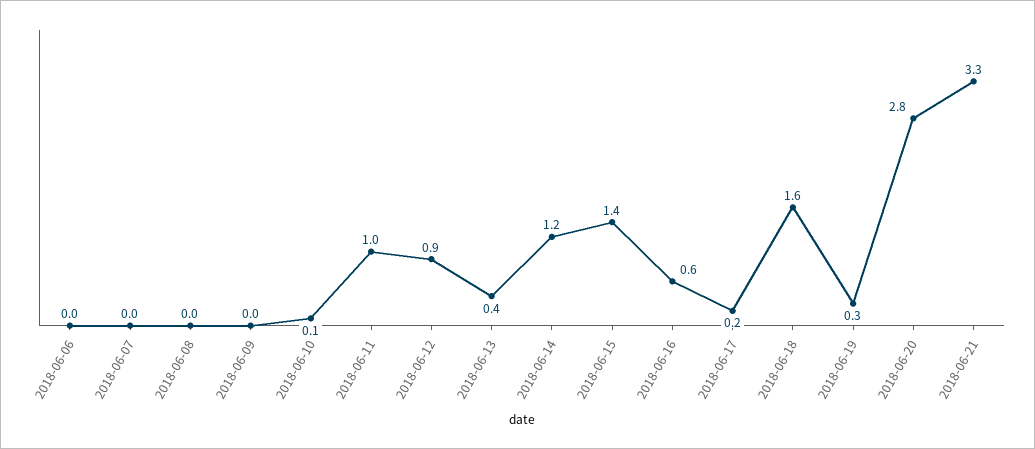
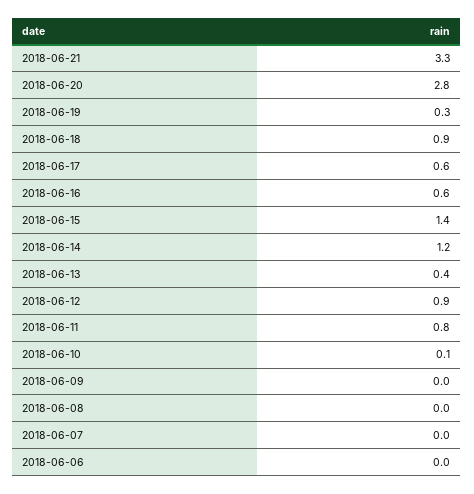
2018-06-11: 1 -> 0.8
2018-06-17: 0.2 -> 0.6
2018-06-18: 1.6 -> 0.9

